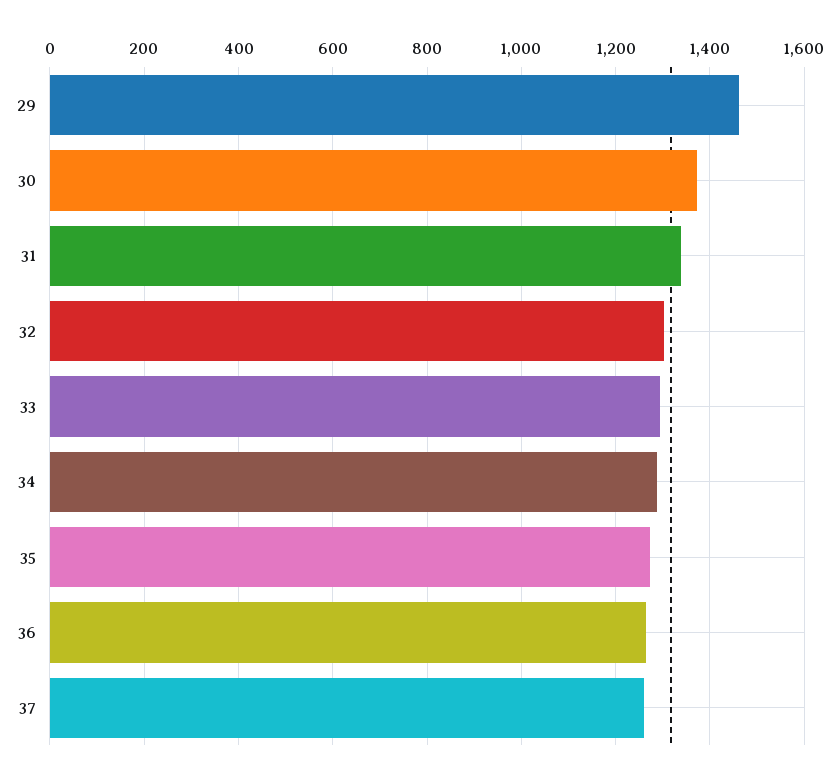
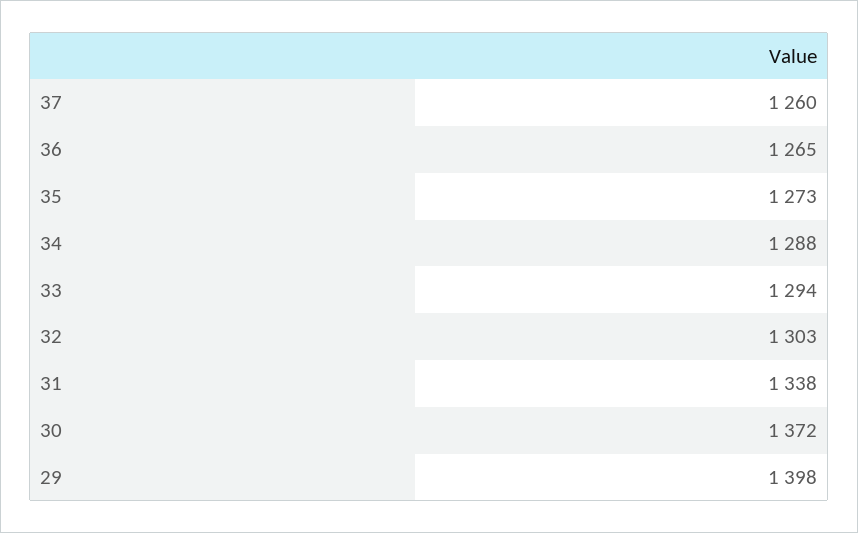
29: 1460 -> 1398

